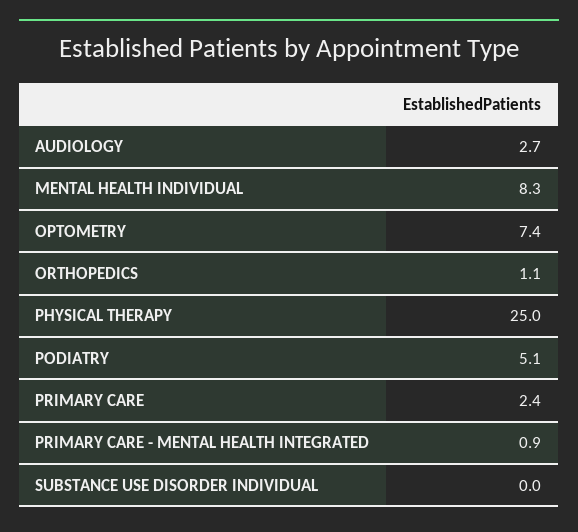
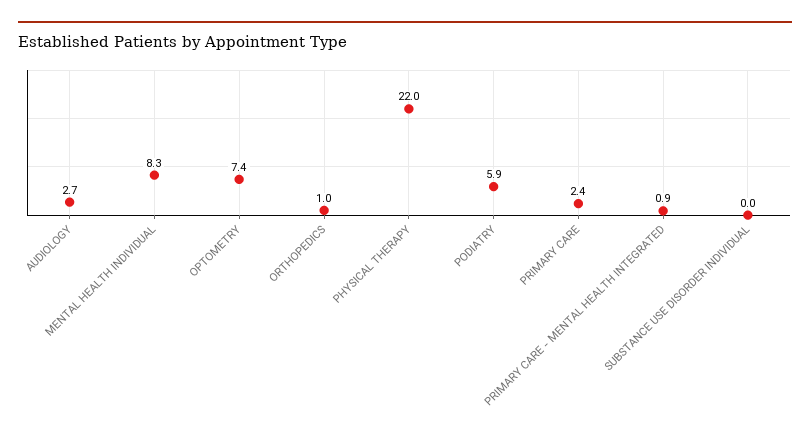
ORTHOPEDICS: 1.1 -> 1
PHYSICAL THERAPY: 25 -> 22
PODIATRY: 5.1 -> 5.9

